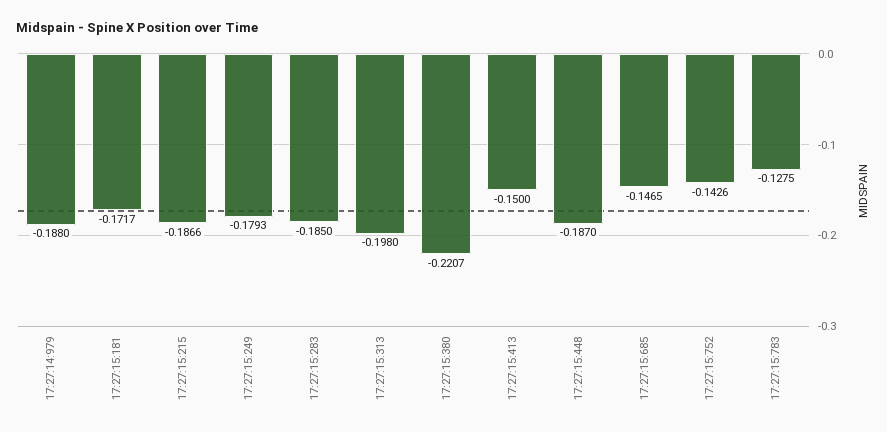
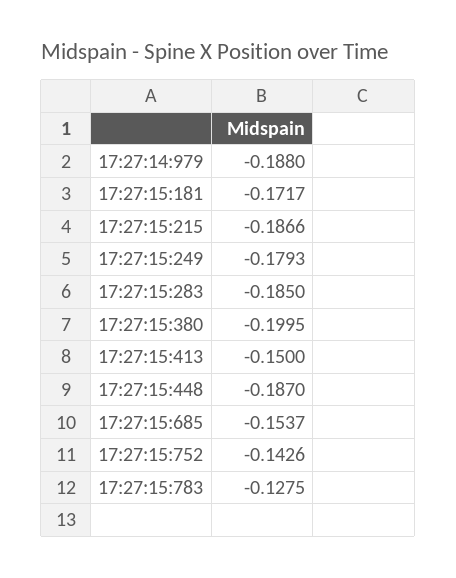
17:27:15:313: -0.198 -> none
17:27:15:380: -0.2207 -> -0.1995
17:27:15:685: -0.1465 -> -0.1537

